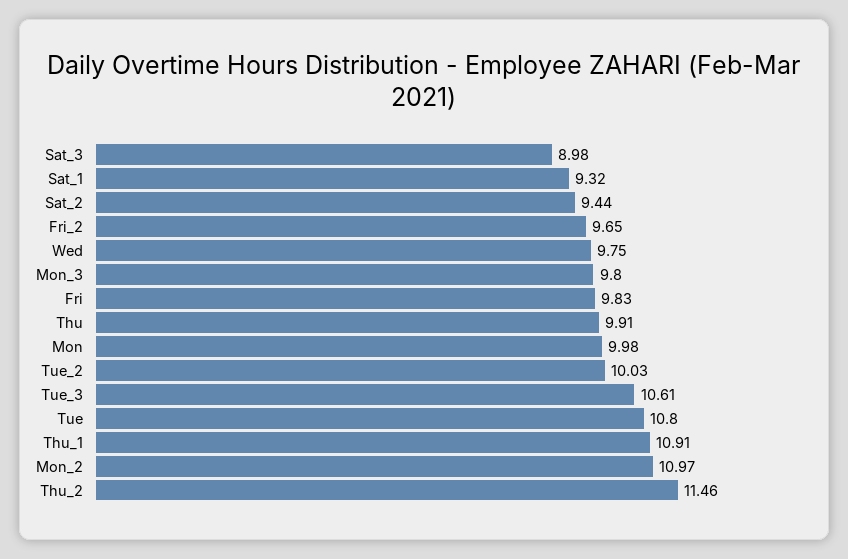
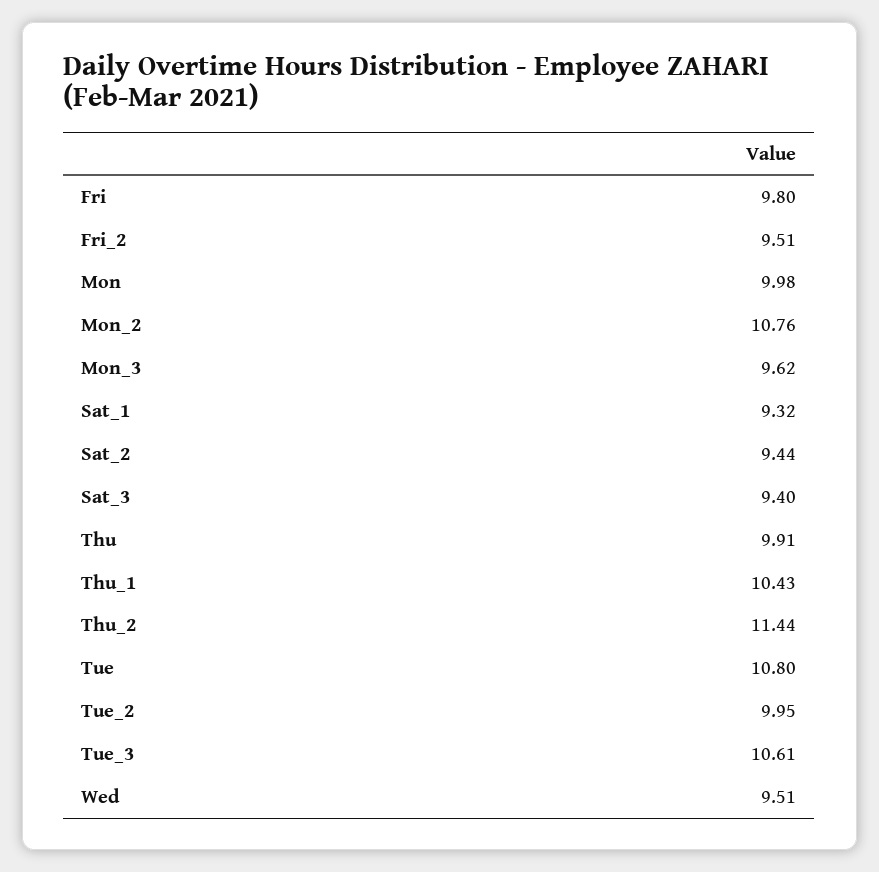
Sat_3: 8.98 -> 9.4
Fri_2: 9.65 -> 9.51
Wed: 9.75 -> 9.51
Mon_3: 9.8 -> 9.62
Fri: 9.83 -> 9.8
Tue_2: 10.03 -> 9.95
Thu_1: 10.91 -> 10.43
Mon_2: 10.97 -> 10.76
Thu_2: 11.46 -> 11.44

